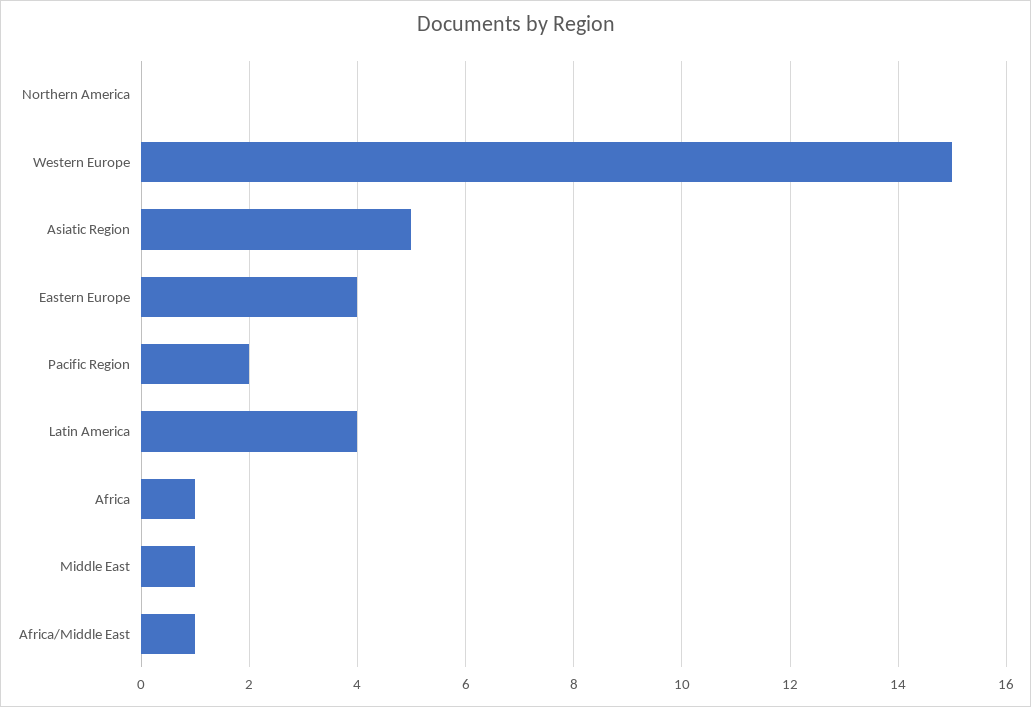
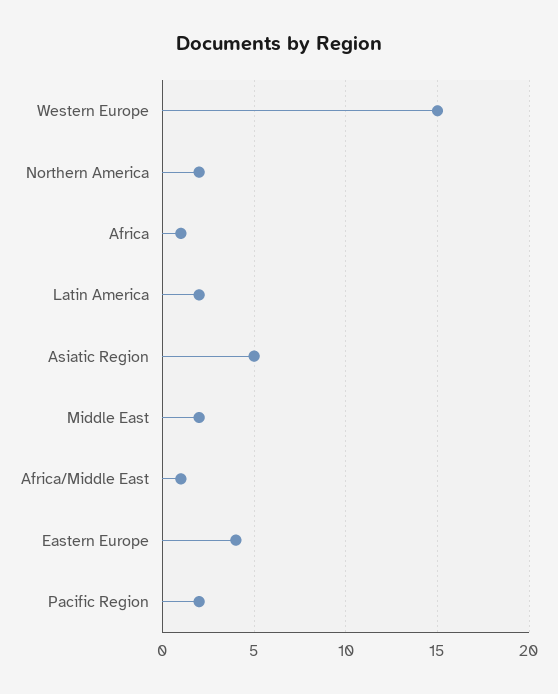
Northern America: 0 -> 2
Latin America: 4 -> 2
Middle East: 1 -> 2

